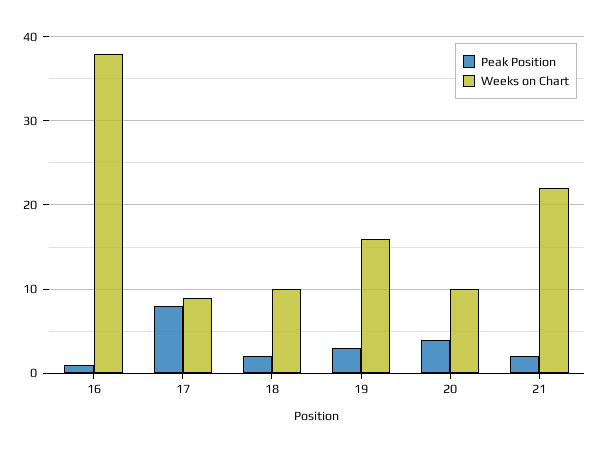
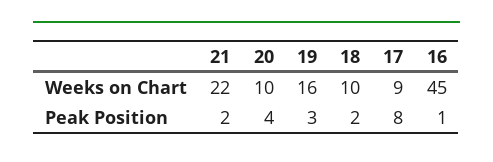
Weeks on Chart, 16: 38 -> 45

